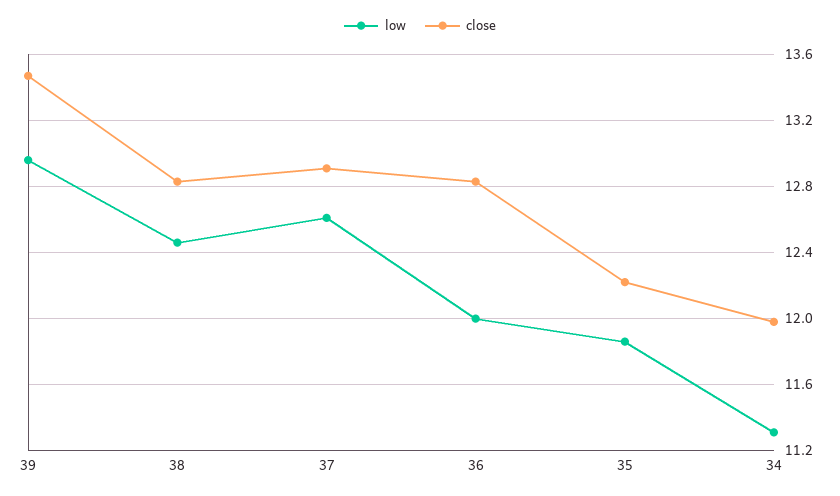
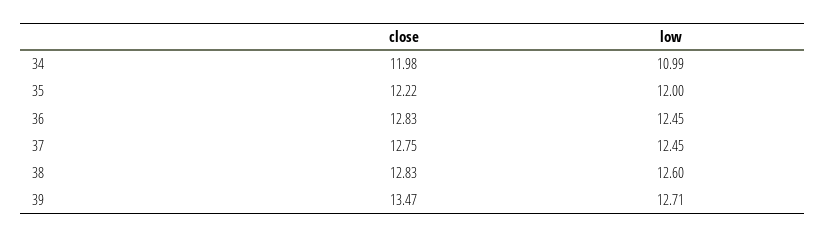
low, 39: 12.95 -> 12.71
low, 38: 12.45 -> 12.6
low, 37: 12.6 -> 12.45
close, 37: 12.9 -> 12.75
low, 36: 12 -> 12.45
low, 35: 11.85 -> 12
low, 34: 11.3 -> 10.99

